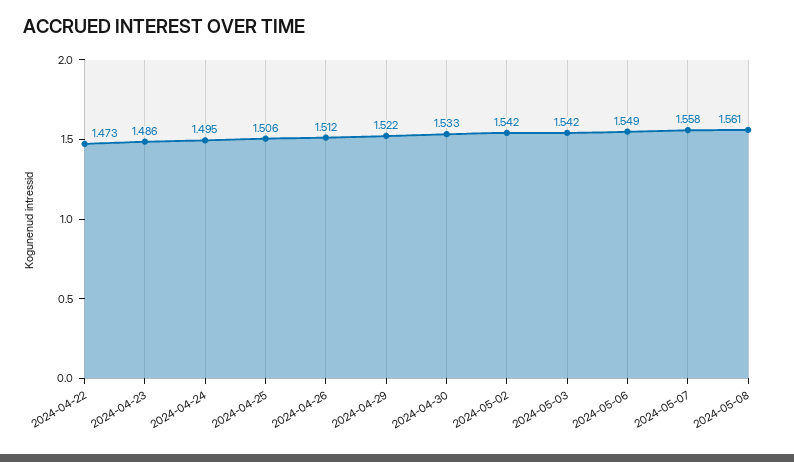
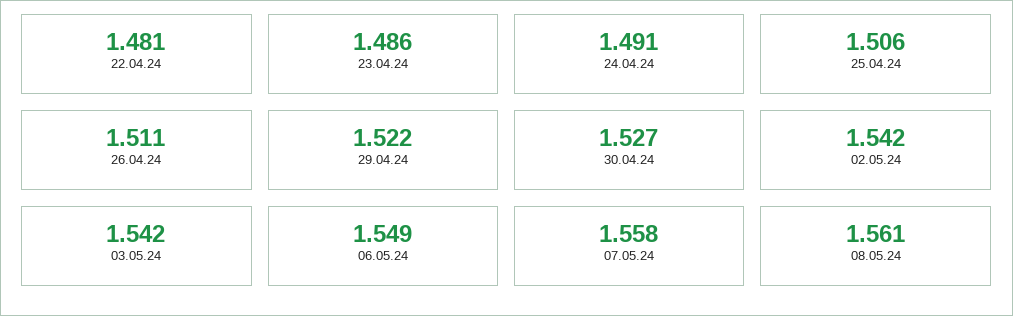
2024-04-22: 1.473 -> 1.481
2024-04-24: 1.495 -> 1.491
2024-04-26: 1.512 -> 1.511
2024-04-30: 1.533 -> 1.527

